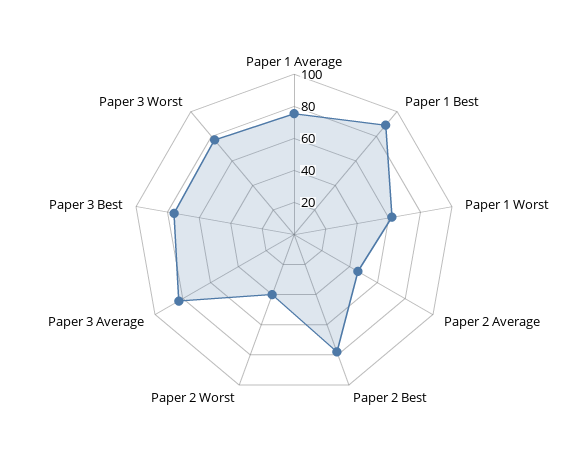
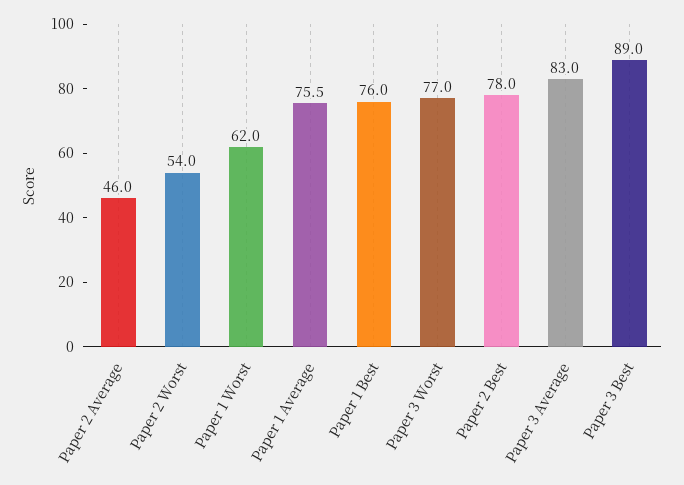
Paper 1 Best: 90 -> 76
Paper 2 Worst: 40 -> 54
Paper 3 Best: 75 -> 89

